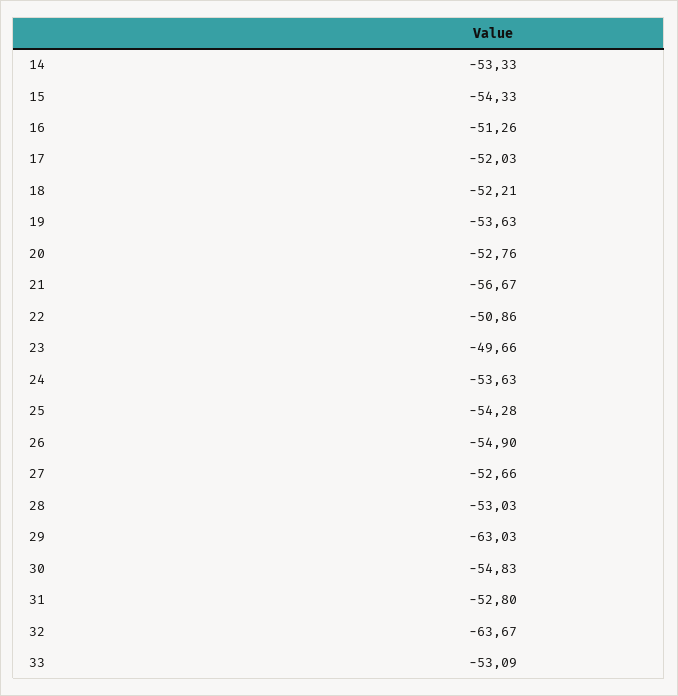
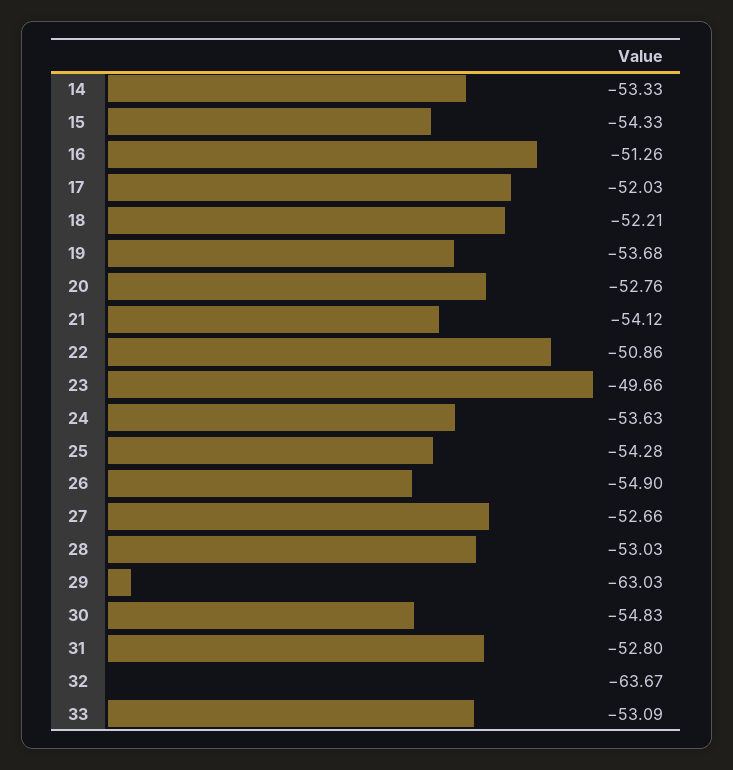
19: -53.63 -> -53.68
21: -56.67 -> -54.12

